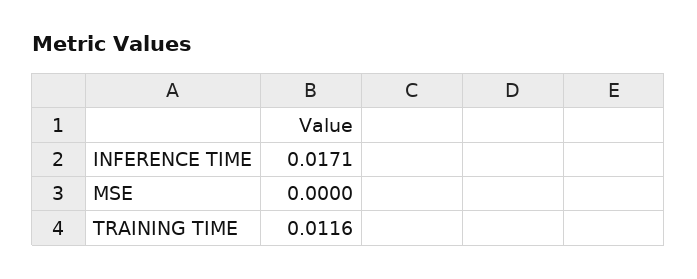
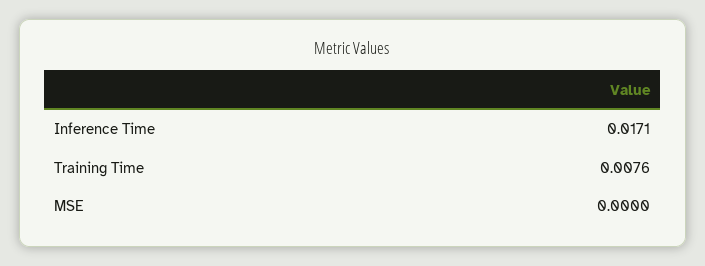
TRAINING TIME: 0.0116 -> 0.0076

